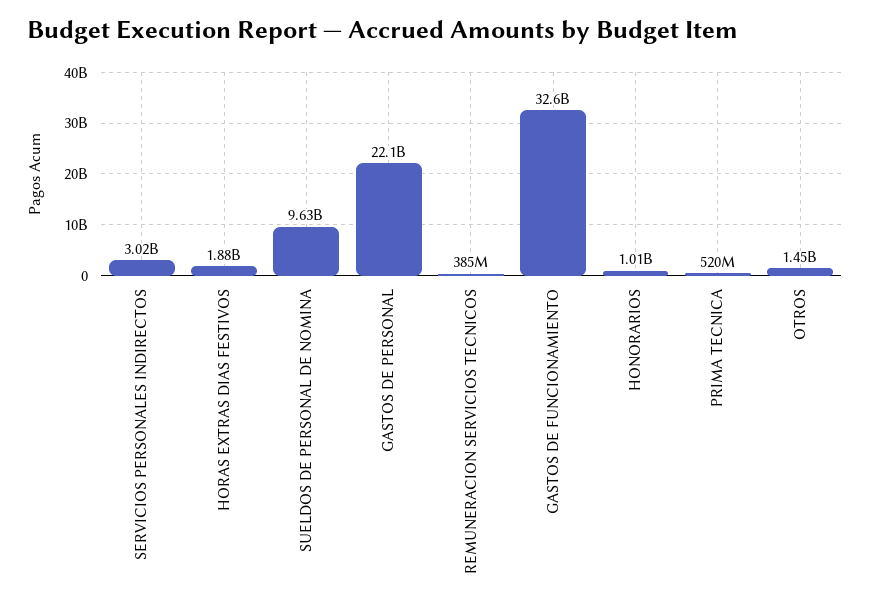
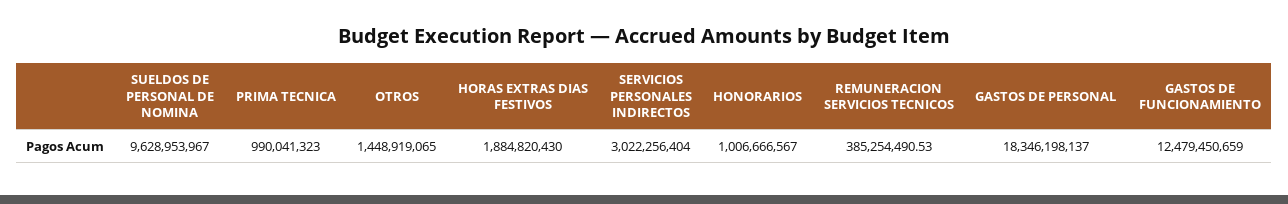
GASTOS DE PERSONAL: 22100000000 -> 18346198137
GASTOS DE FUNCIONAMIENTO: 32600000000 -> 12479450659
PRIMA TECNICA: 520000000 -> 990041323

